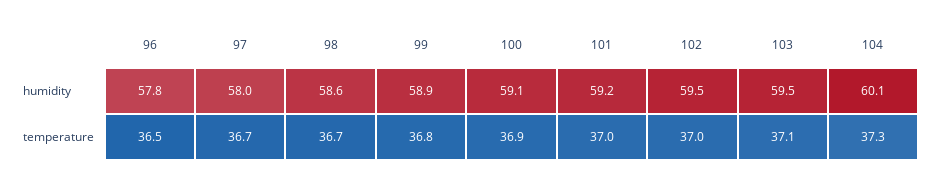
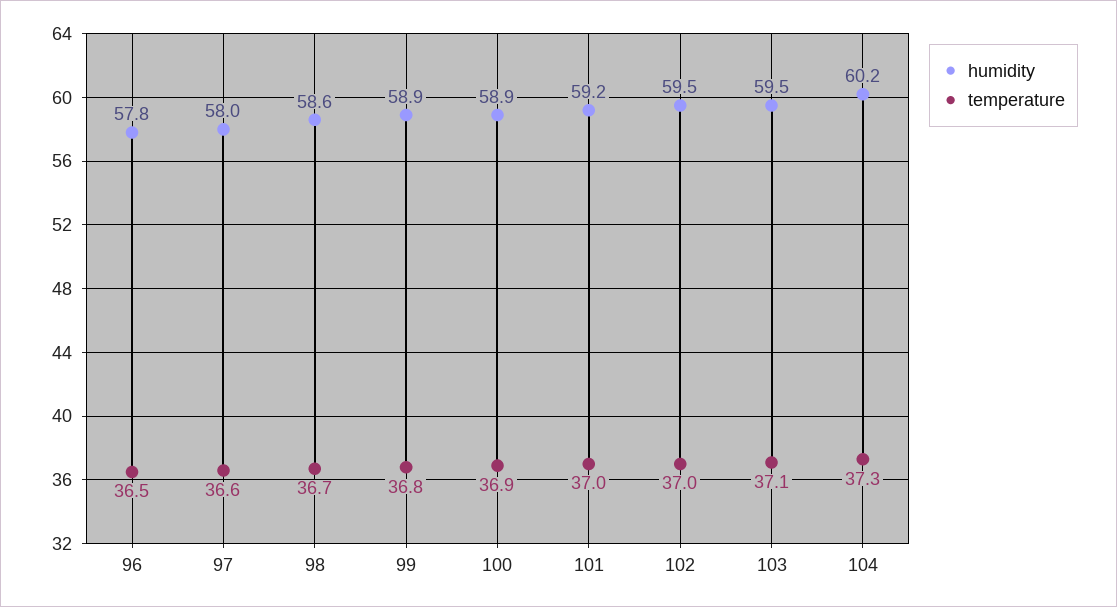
humidity, 100: 59.1 -> 58.9
humidity, 104: 60.1 -> 60.2
temperature, 97: 36.7 -> 36.6

